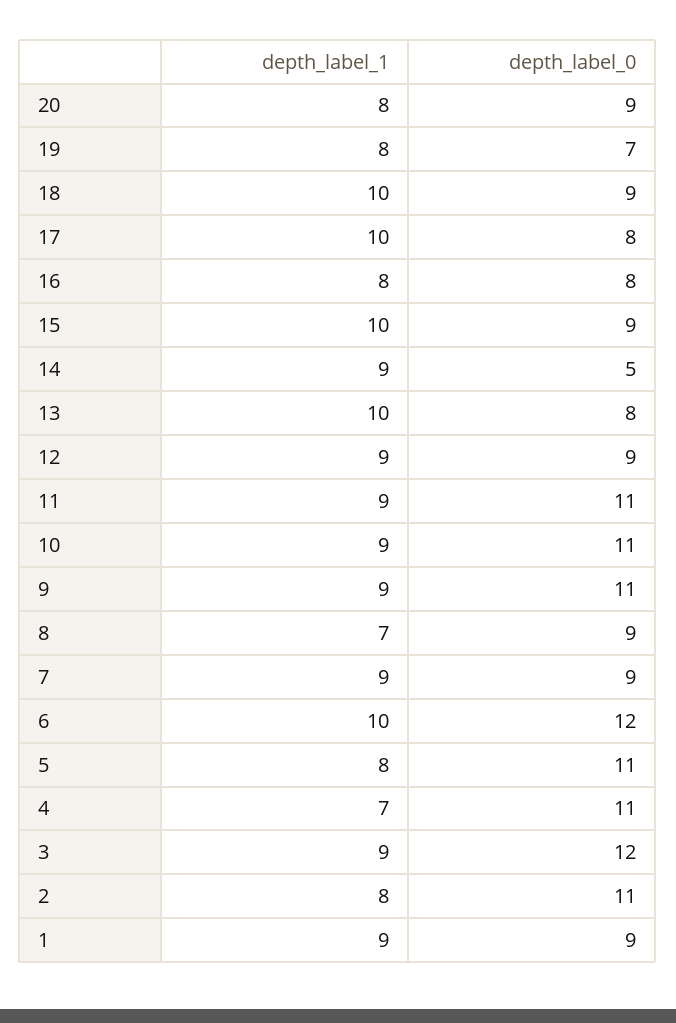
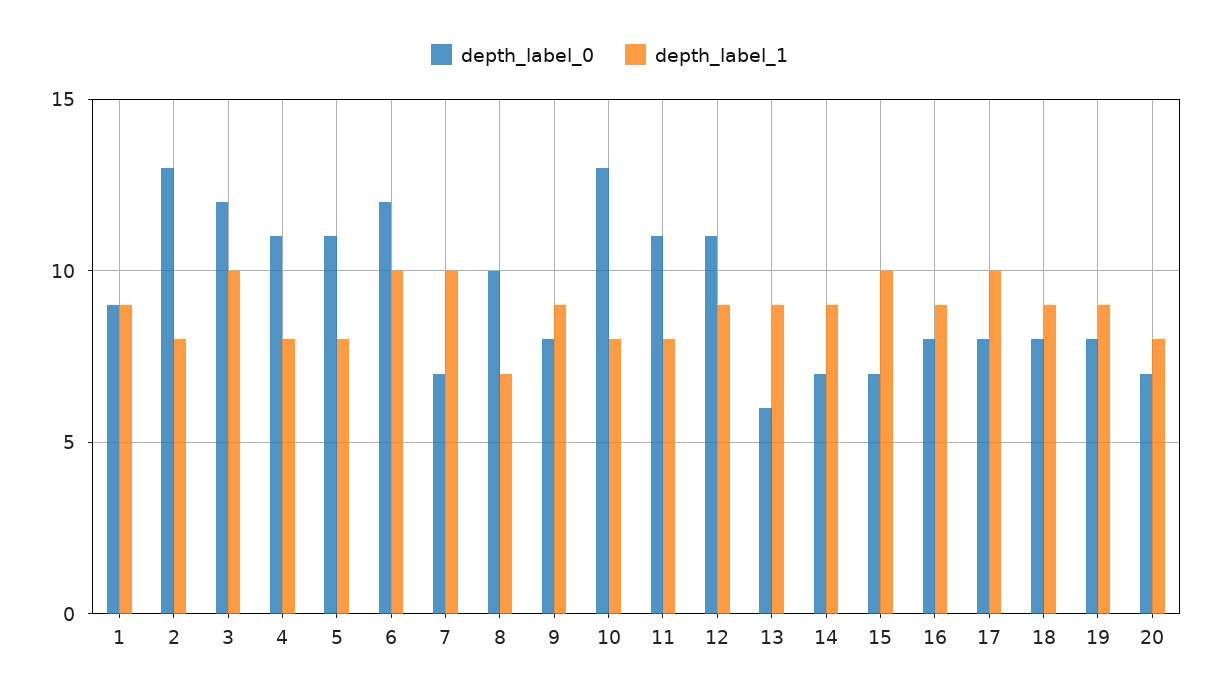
depth_label_0, 20: 9 -> 7
depth_label_1, 19: 8 -> 9
depth_label_0, 19: 7 -> 8
depth_label_1, 18: 10 -> 9
depth_label_0, 18: 9 -> 8
depth_label_1, 16: 8 -> 9
depth_label_0, 15: 9 -> 7
depth_label_0, 14: 5 -> 7
depth_label_1, 13: 10 -> 9
depth_label_0, 13: 8 -> 6
depth_label_0, 12: 9 -> 11
depth_label_1, 11: 9 -> 8
depth_label_1, 10: 9 -> 8
depth_label_0, 10: 11 -> 13
depth_label_0, 9: 11 -> 8
depth_label_0, 8: 9 -> 10
depth_label_1, 7: 9 -> 10
depth_label_0, 7: 9 -> 7
depth_label_1, 4: 7 -> 8
depth_label_1, 3: 9 -> 10
depth_label_0, 2: 11 -> 13

